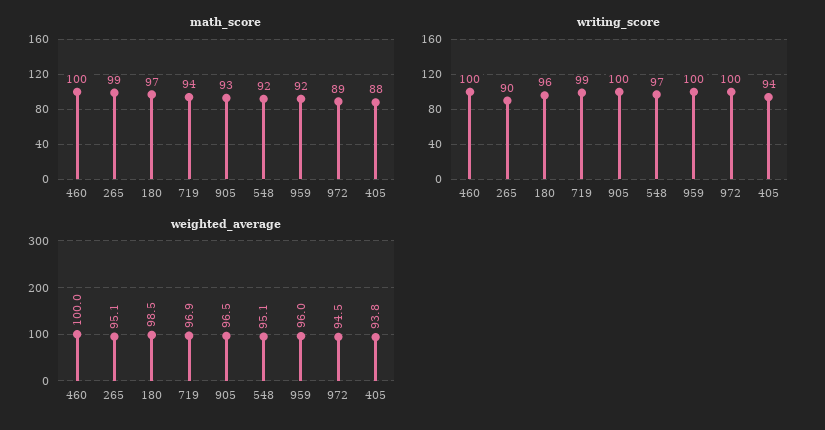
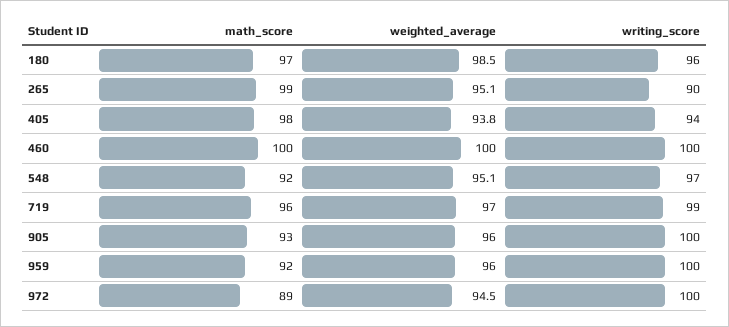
math_score, 719: 94 -> 96
math_score, 405: 88 -> 98
weighted_average, 719: 96.9 -> 97
weighted_average, 905: 96.5 -> 96

